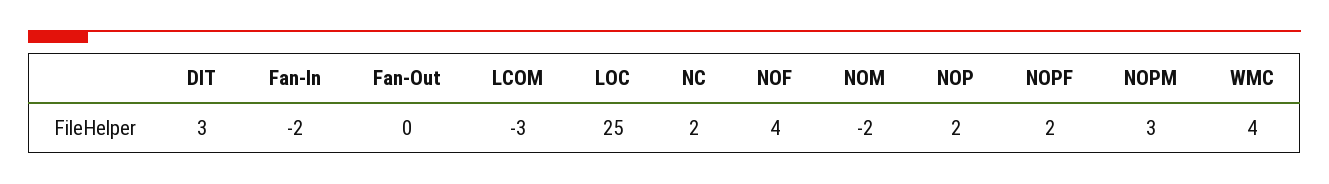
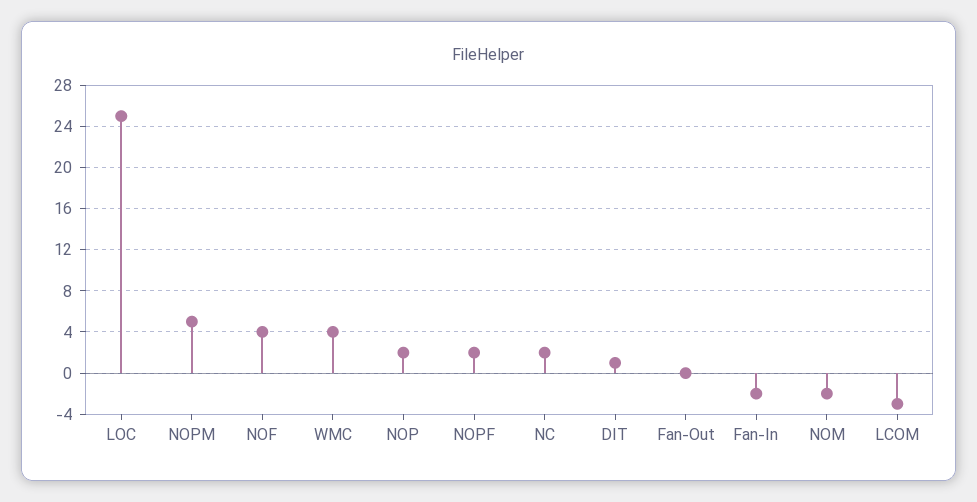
DIT: 3 -> 1
NOPM: 3 -> 5

